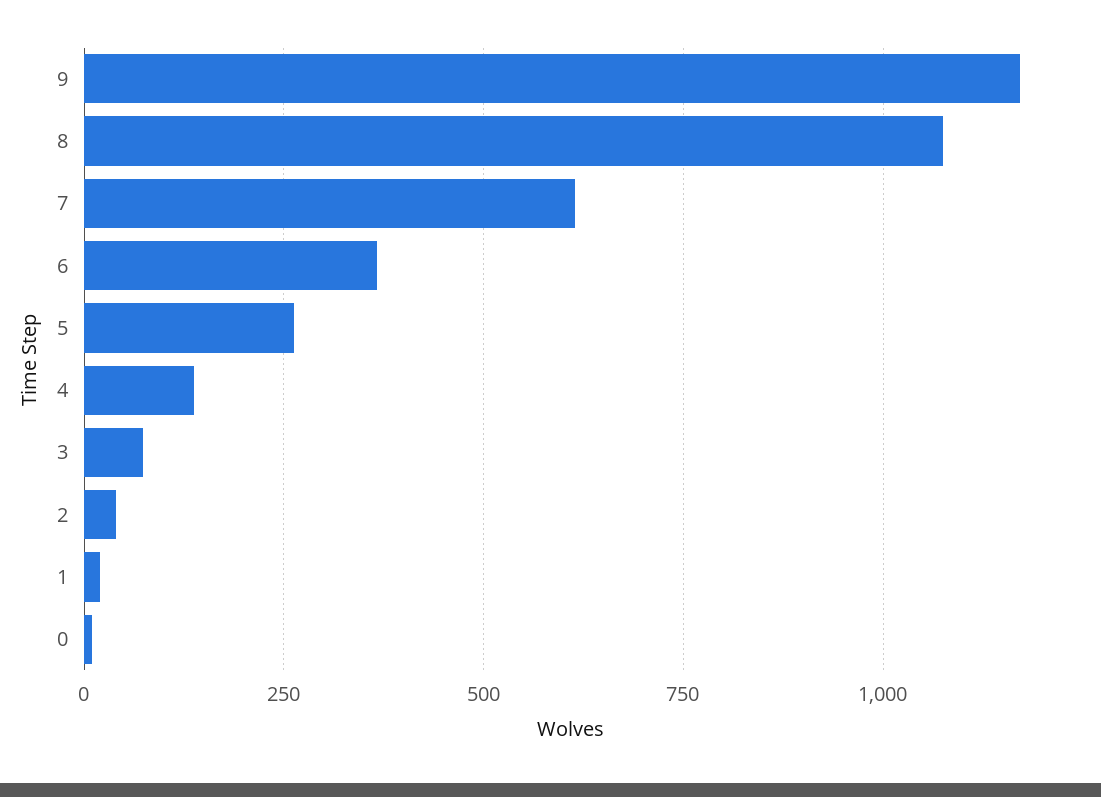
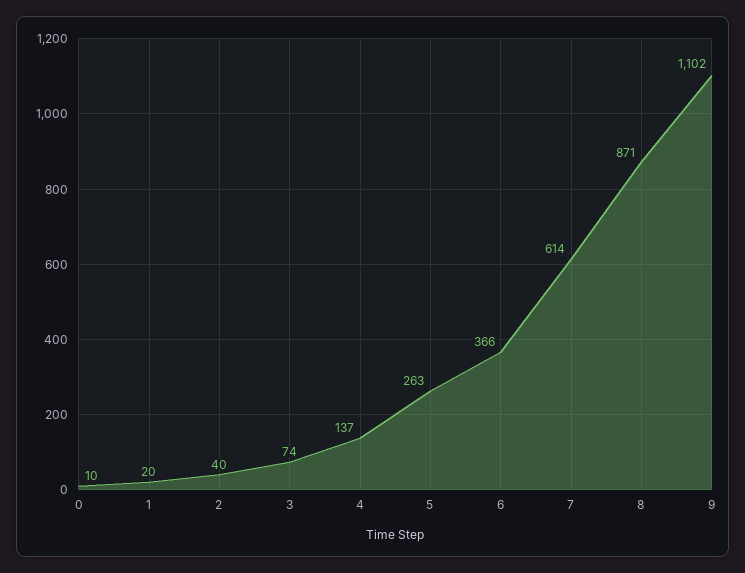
9: 1175 -> 1102
8: 1075 -> 871

